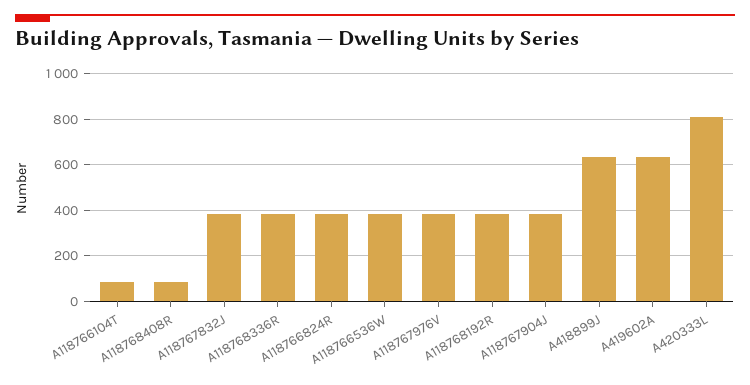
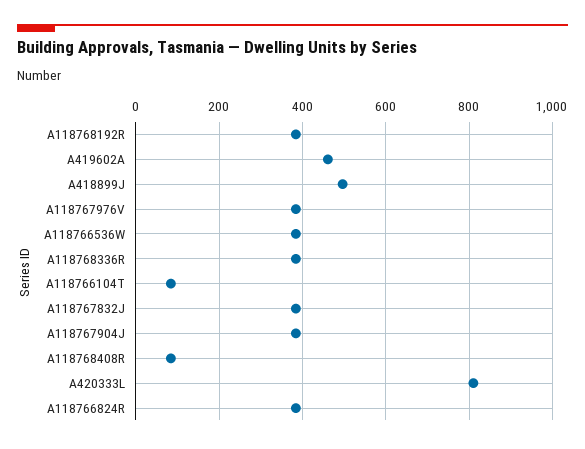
A418899J: 650 -> 500
A419602A: 650 -> 460

